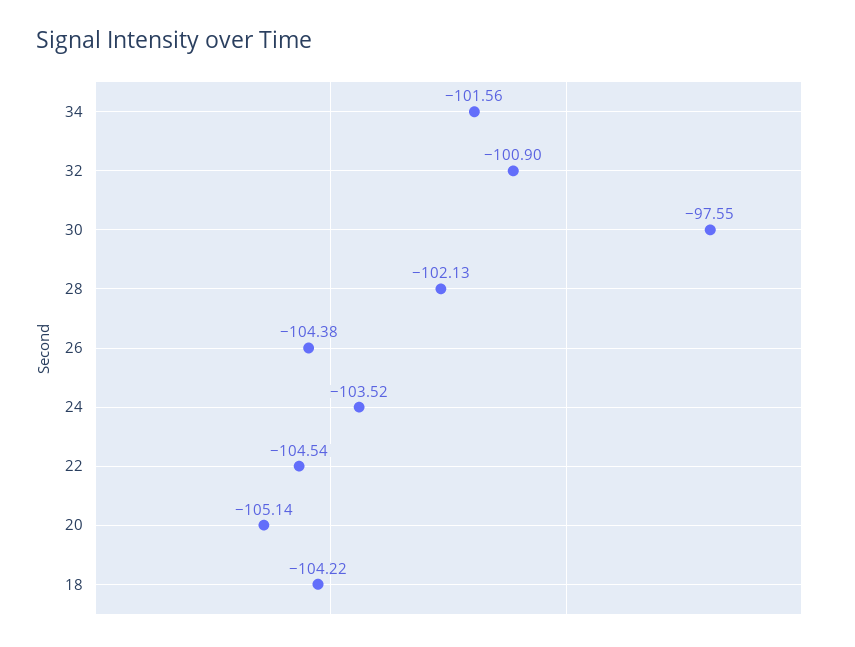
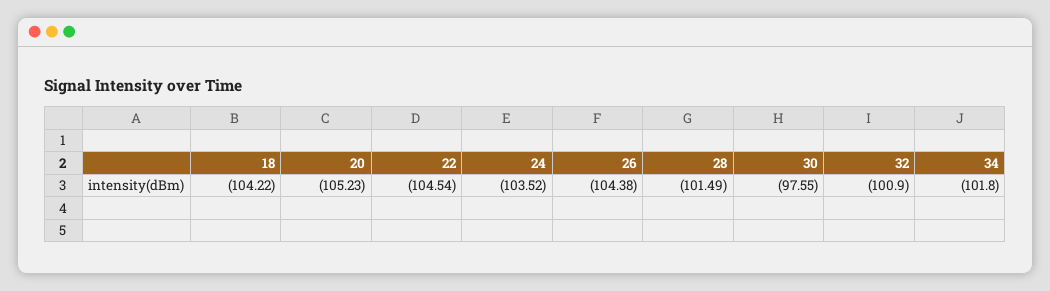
34: -101.56 -> -101.8
28: -102.13 -> -101.49
20: -105.14 -> -105.23

